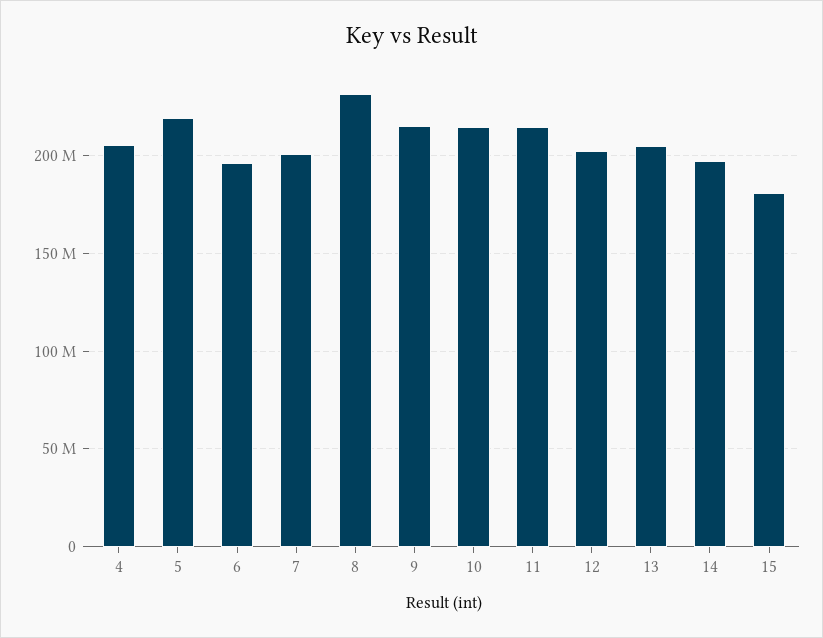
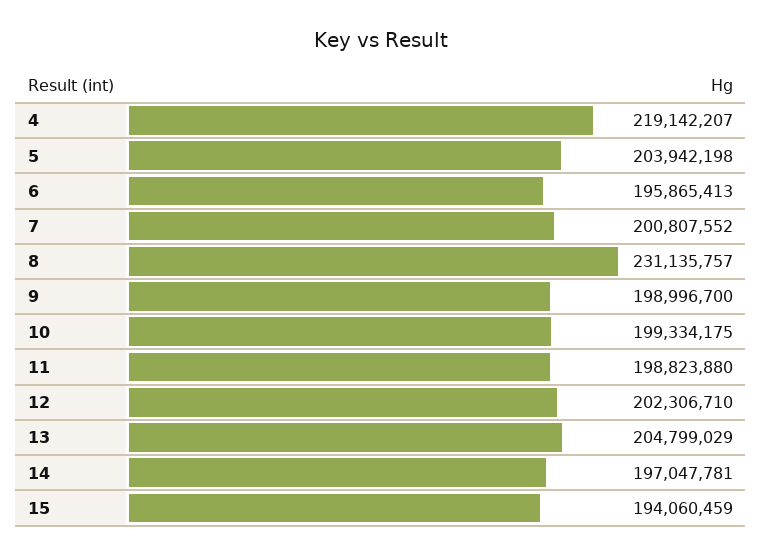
4: 205000000 -> 219142207
5: 220000000 -> 203942198
9: 215000000 -> 198996700
10: 215000000 -> 199334175
11: 215000000 -> 198823880
15: 180000000 -> 194060459

